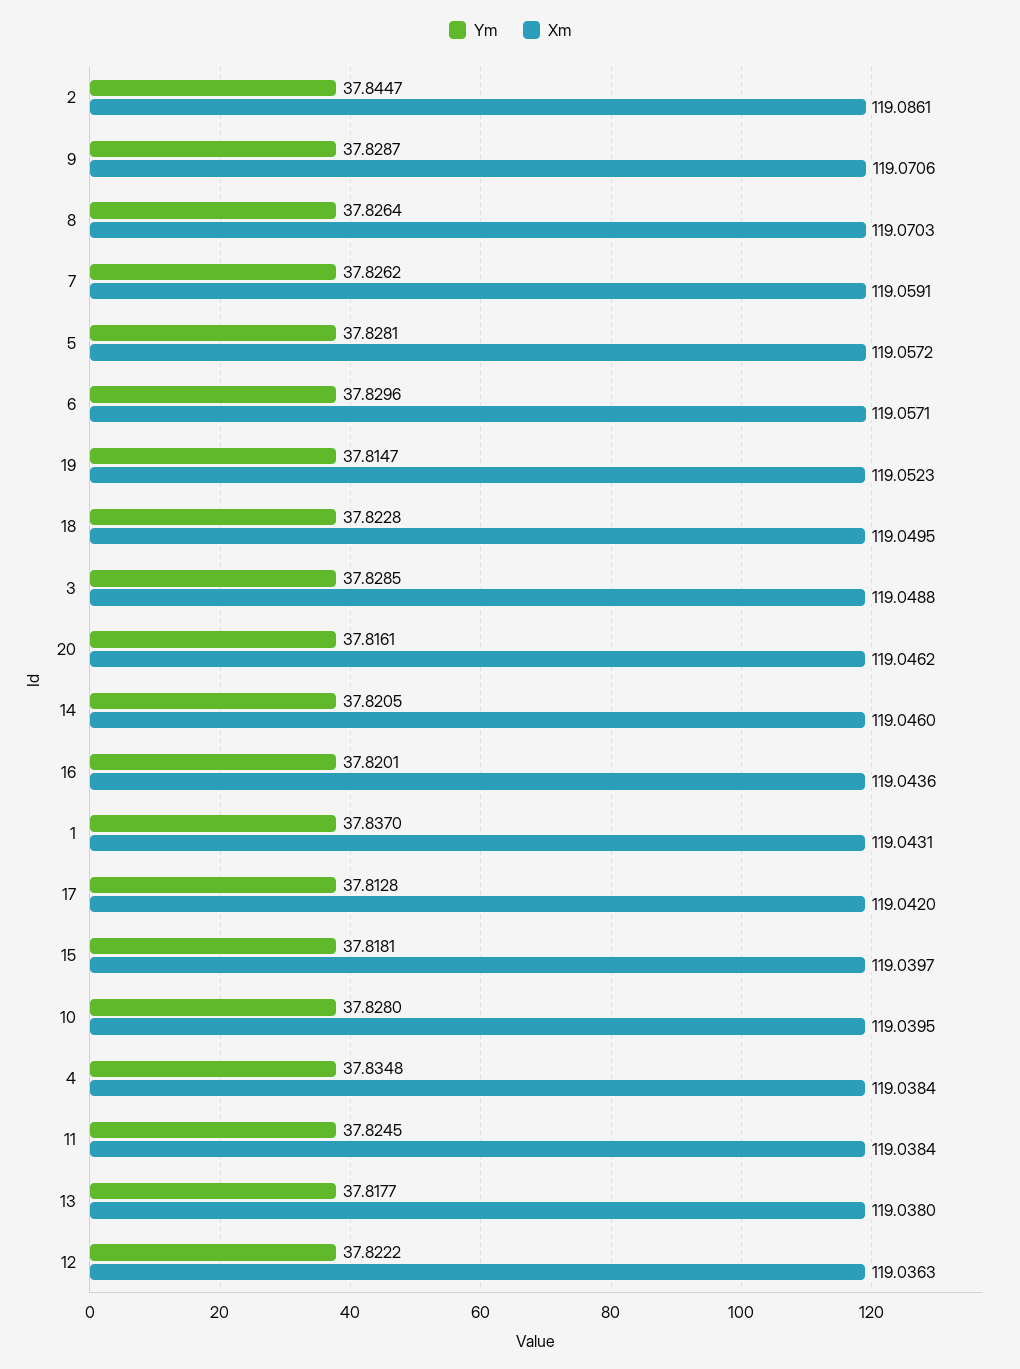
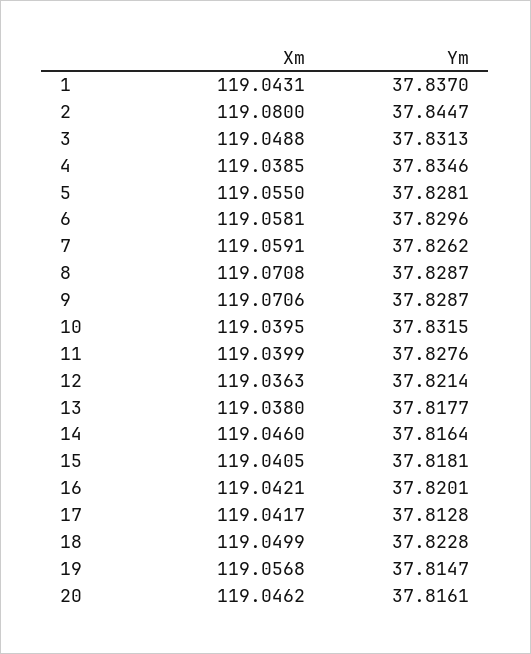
Xm, 2: 119.0861 -> 119.08
Ym, 8: 37.8264 -> 37.8287
Xm, 8: 119.0703 -> 119.0708
Xm, 5: 119.0572 -> 119.055
Xm, 6: 119.0571 -> 119.0581
Xm, 19: 119.0523 -> 119.0568
Xm, 18: 119.0495 -> 119.0499
Ym, 3: 37.8285 -> 37.8313
Ym, 14: 37.8205 -> 37.8164
Xm, 16: 119.0436 -> 119.0421
Xm, 17: 119.042 -> 119.0417
Xm, 15: 119.0397 -> 119.0405
Ym, 10: 37.828 -> 37.8315
Ym, 4: 37.8348 -> 37.8346
Xm, 4: 119.0384 -> 119.0385
Ym, 11: 37.8245 -> 37.8276
Xm, 11: 119.0384 -> 119.0399
Ym, 12: 37.8222 -> 37.8214

